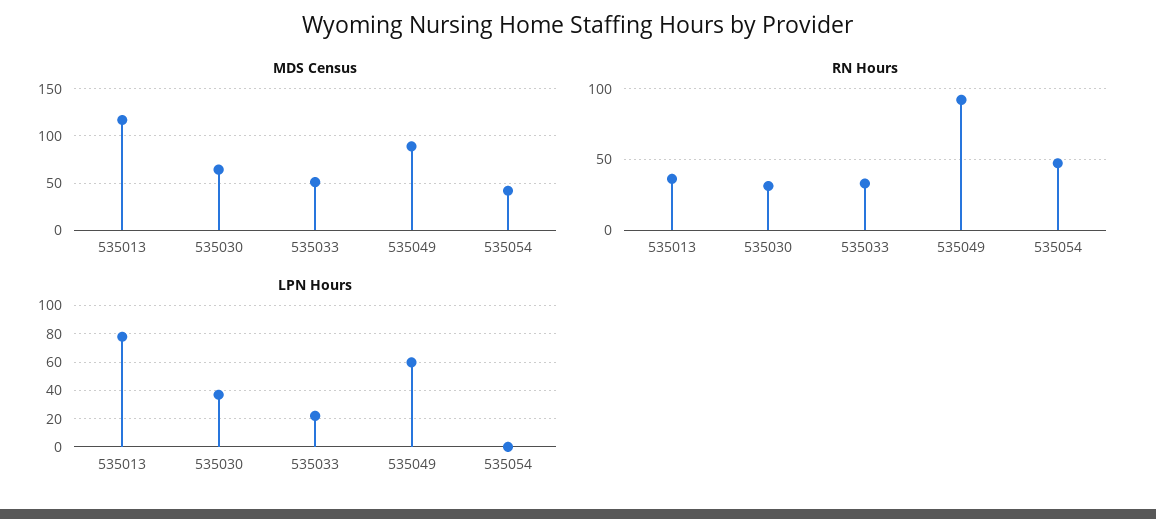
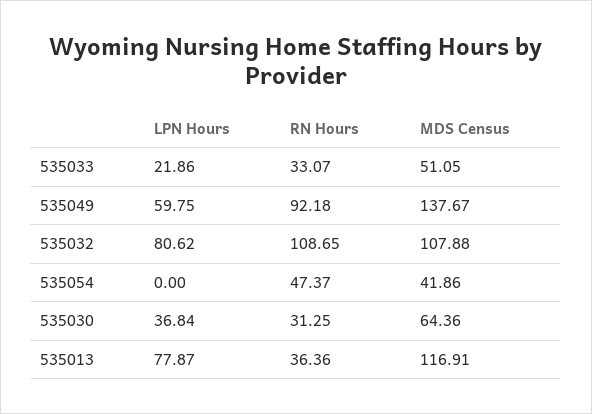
MDS Census, 535049: 90 -> 137.67
LPN Hours, 535032: none -> 80.62
RN Hours, 535032: none -> 108.65
MDS Census, 535032: none -> 107.88

